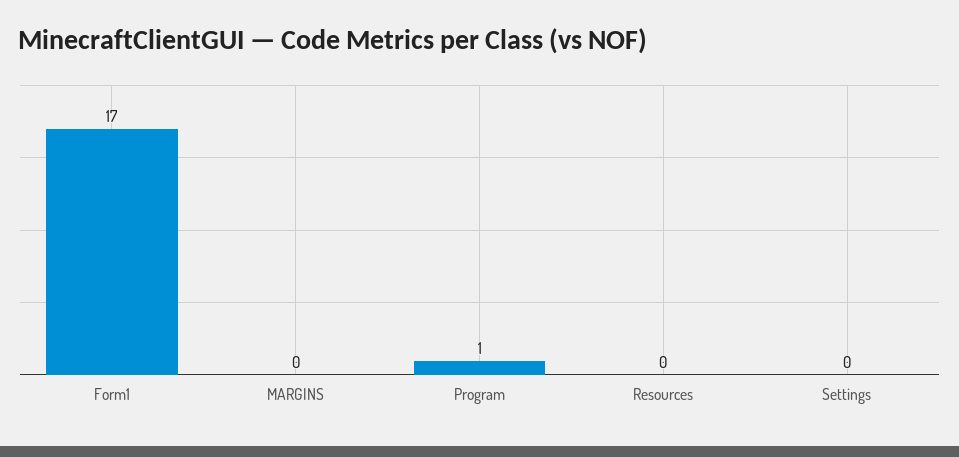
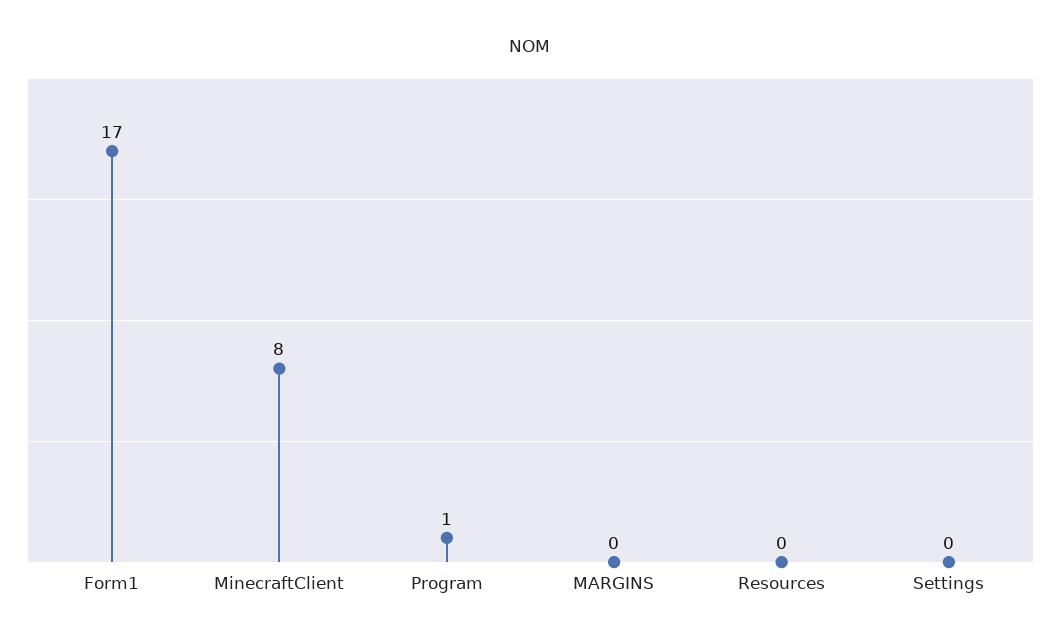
MinecraftClient: none -> 8

